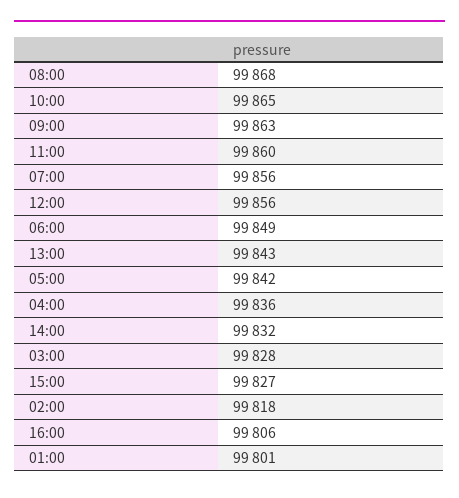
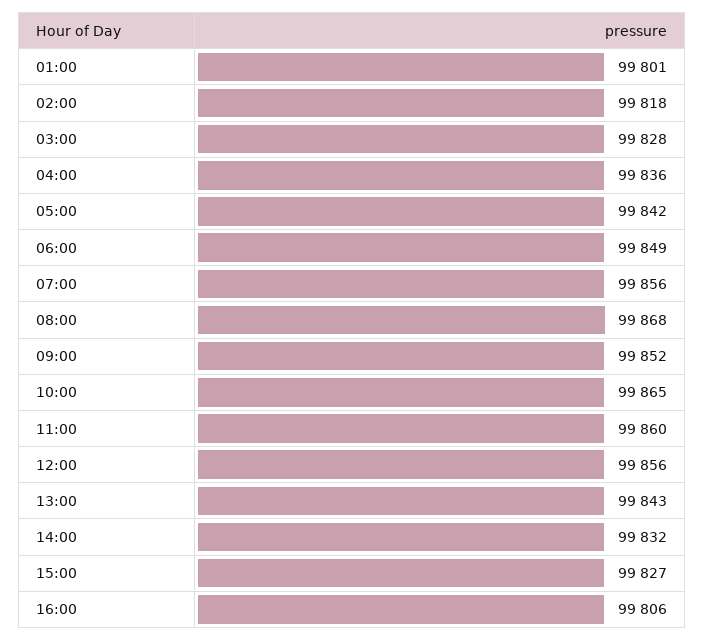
09:00: 99863 -> 99852

